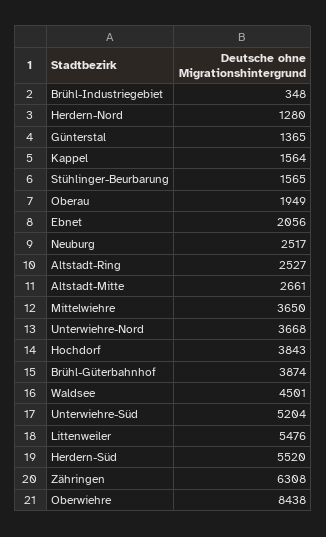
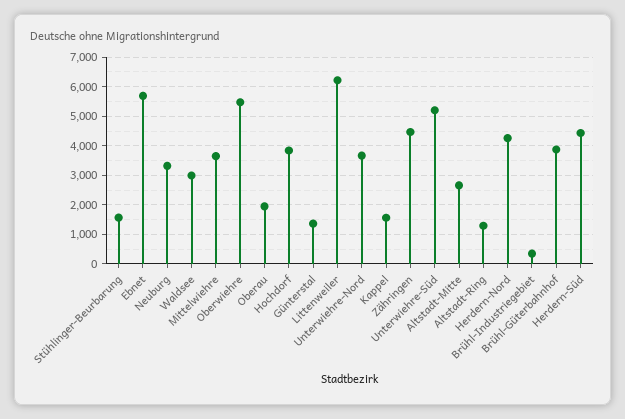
Herdern-Nord: 1280 -> 4250
Ebnet: 2056 -> 5750
Neuburg: 2517 -> 3250
Altstadt-Ring: 2527 -> 1250
Waldsee: 4501 -> 3000
Littenweiler: 5476 -> 6250
Herdern-Süd: 5520 -> 4500
Zähringen: 6308 -> 4500
Oberwiehre: 8438 -> 5500

